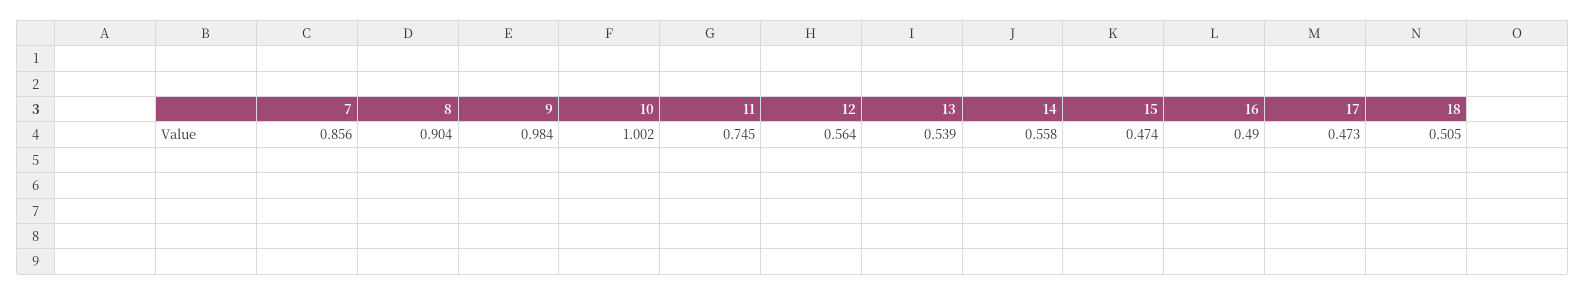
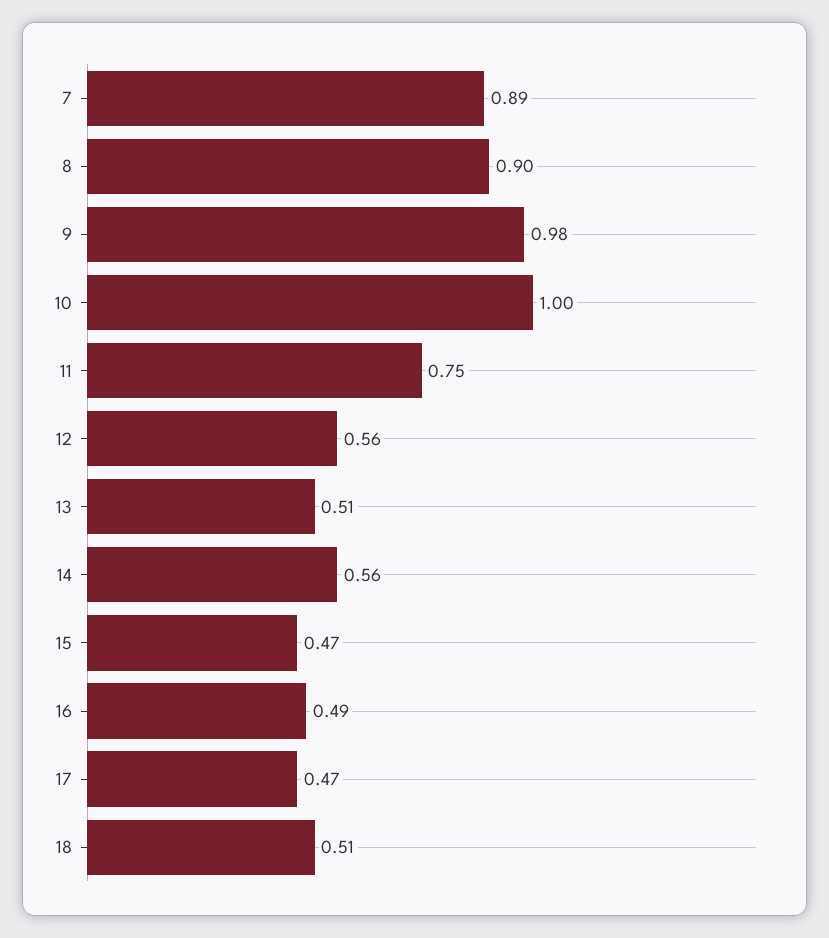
7: 0.856 -> 0.89
13: 0.539 -> 0.51

